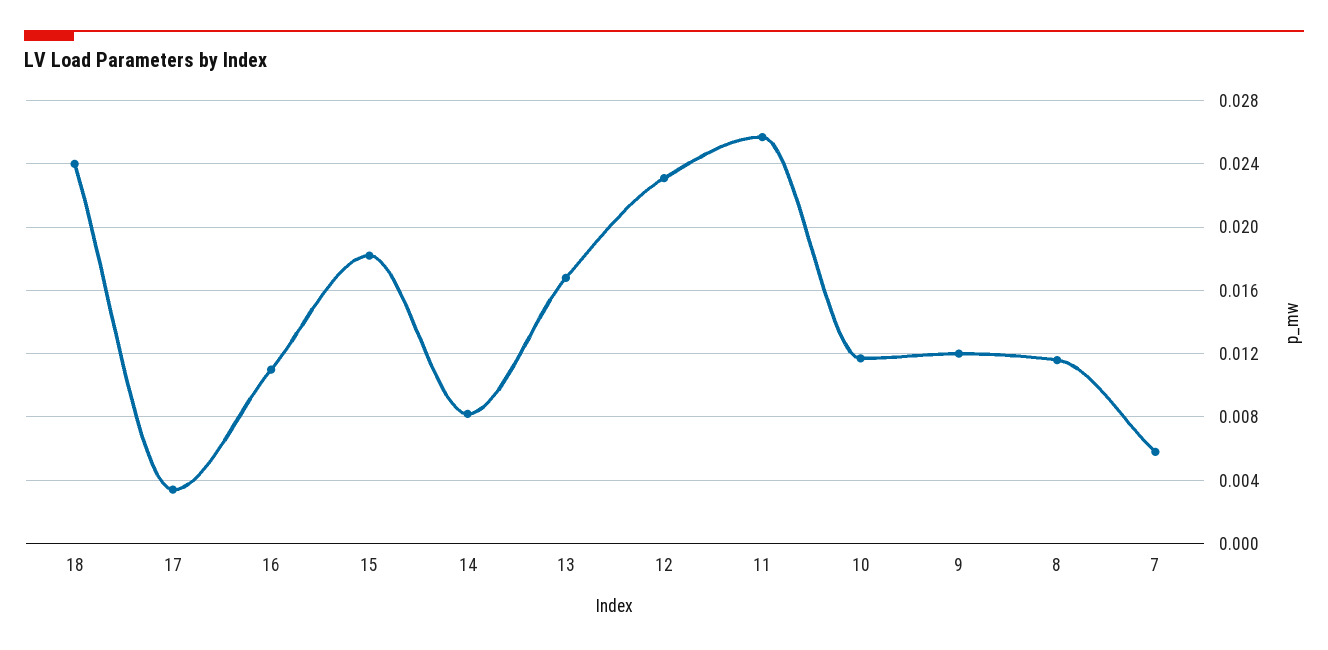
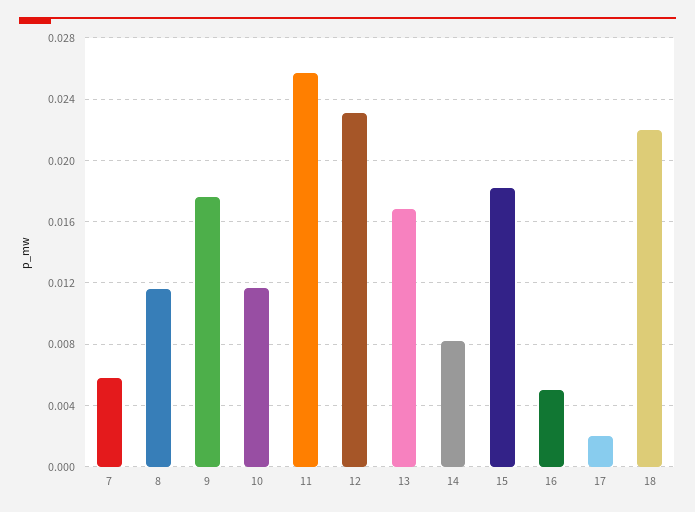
18: 0.024 -> 0.022
17: 0.0035 -> 0.002
16: 0.011 -> 0.005
9: 0.012 -> 0.0175

